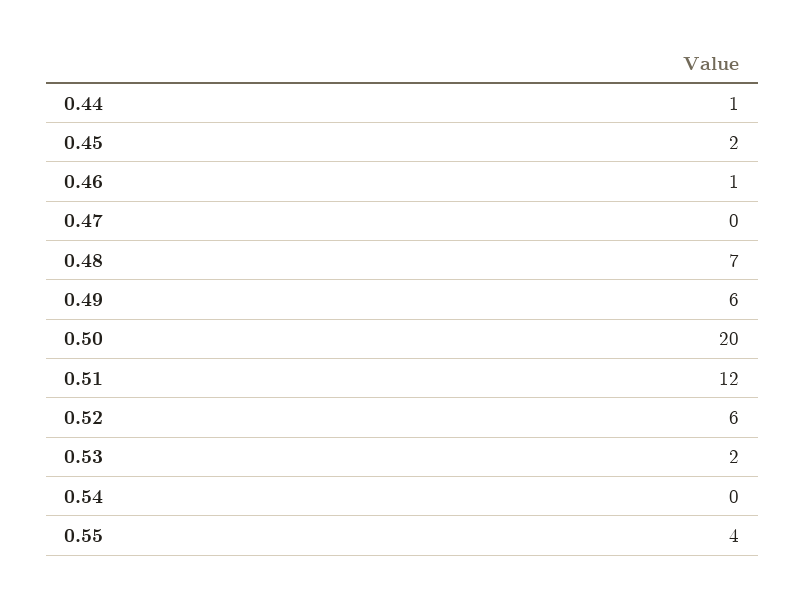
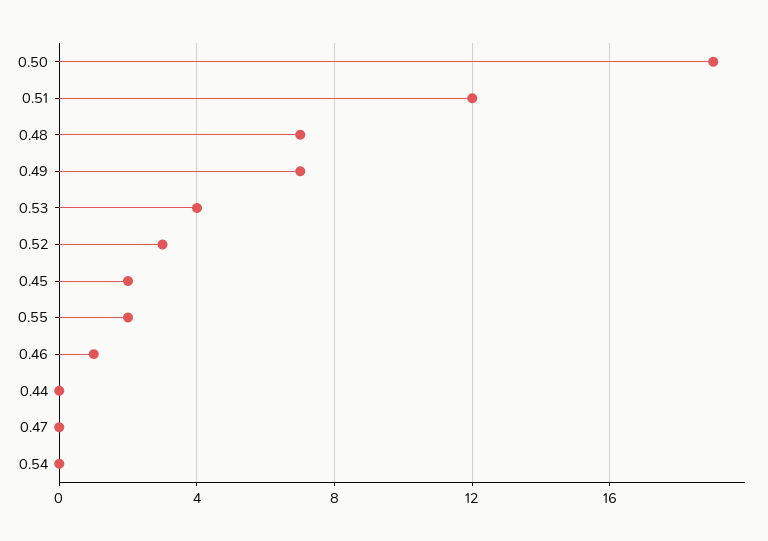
0.44: 1 -> 0
0.49: 6 -> 7
0.50: 20 -> 19
0.52: 6 -> 3
0.53: 2 -> 4
0.55: 4 -> 2

